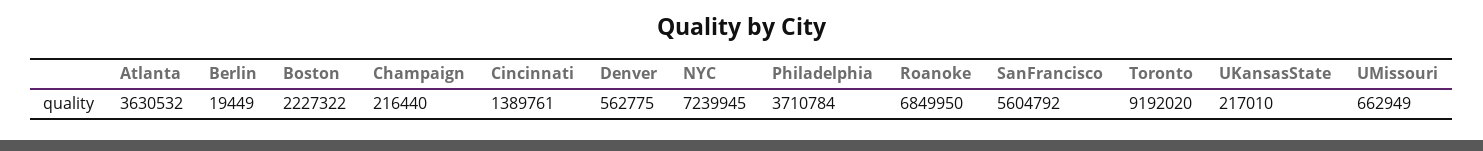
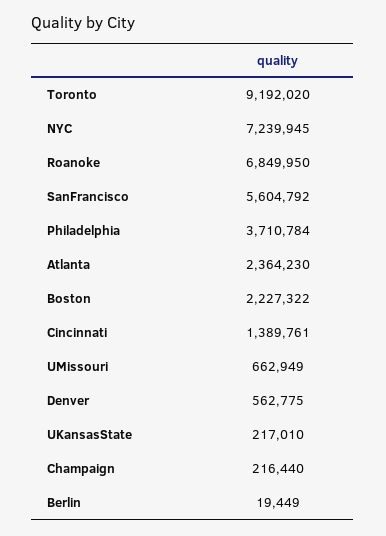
Atlanta: 3630532 -> 2364230

